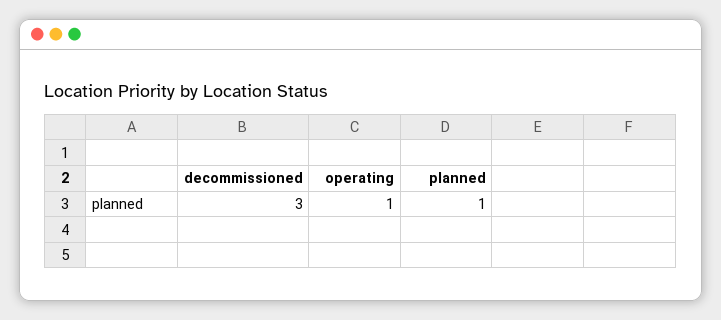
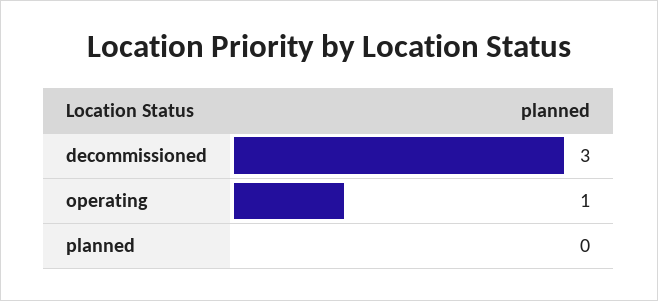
planned: 1 -> 0

